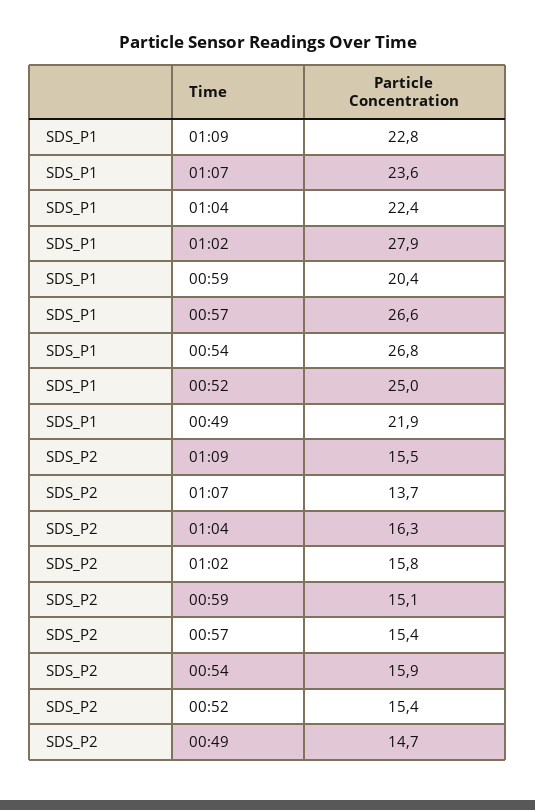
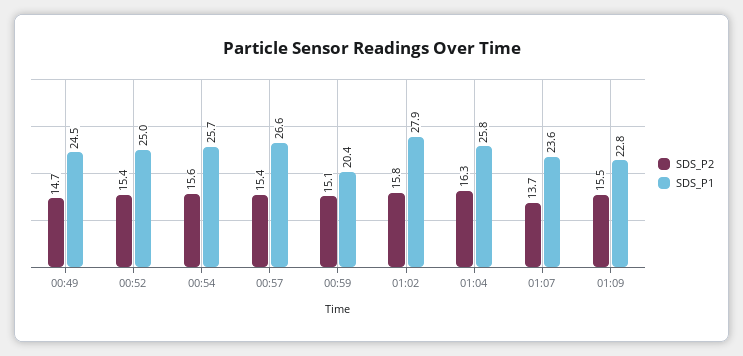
SDS_P1, 01:04: 22.4 -> 25.8
SDS_P1, 00:54: 26.8 -> 25.7
SDS_P1, 00:49: 21.9 -> 24.5
SDS_P2, 00:54: 15.9 -> 15.6

